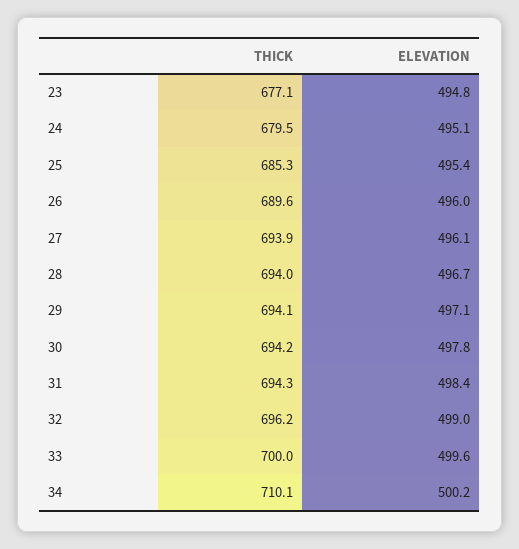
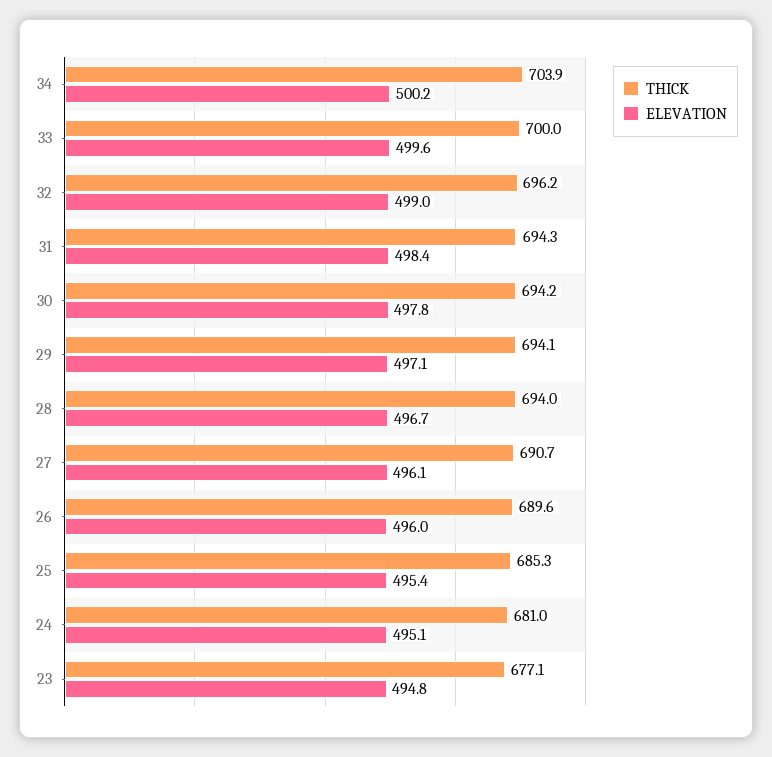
THICK, 24: 679.5 -> 681
THICK, 27: 693.9 -> 690.7
THICK, 34: 710.1 -> 703.9

